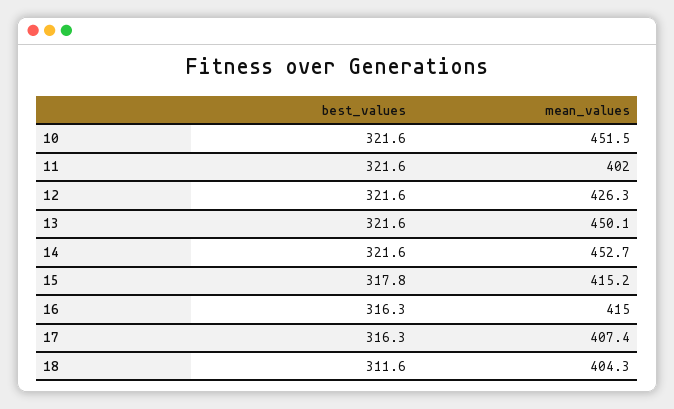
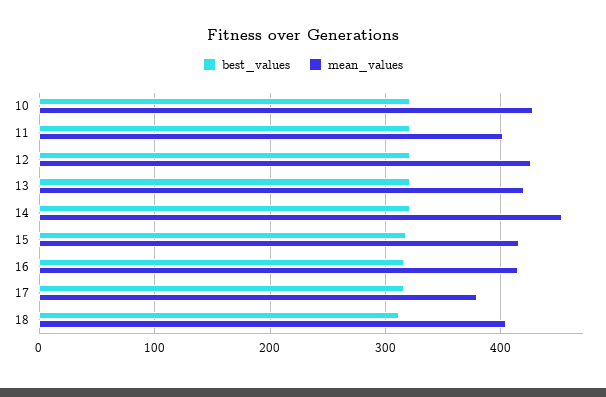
mean_values, 10: 451.5 -> 430
mean_values, 13: 450.1 -> 420
mean_values, 17: 407.4 -> 380

